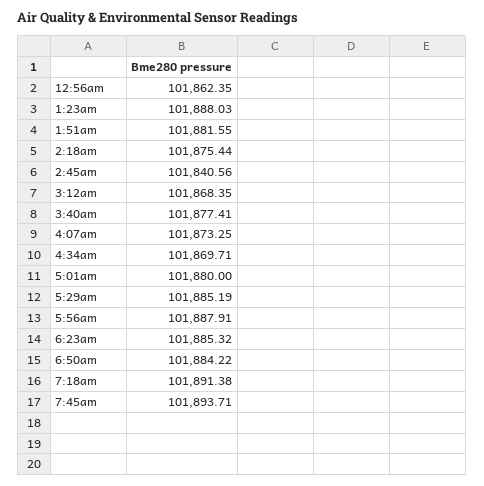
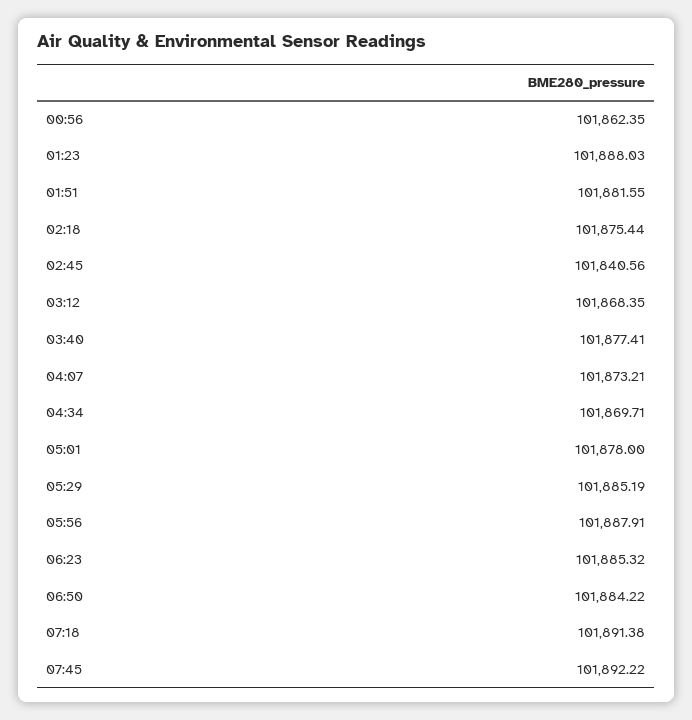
4:07am: 101873.25 -> 101873.21
5:01am: 101880 -> 101878
7:45am: 101893.71 -> 101892.22

